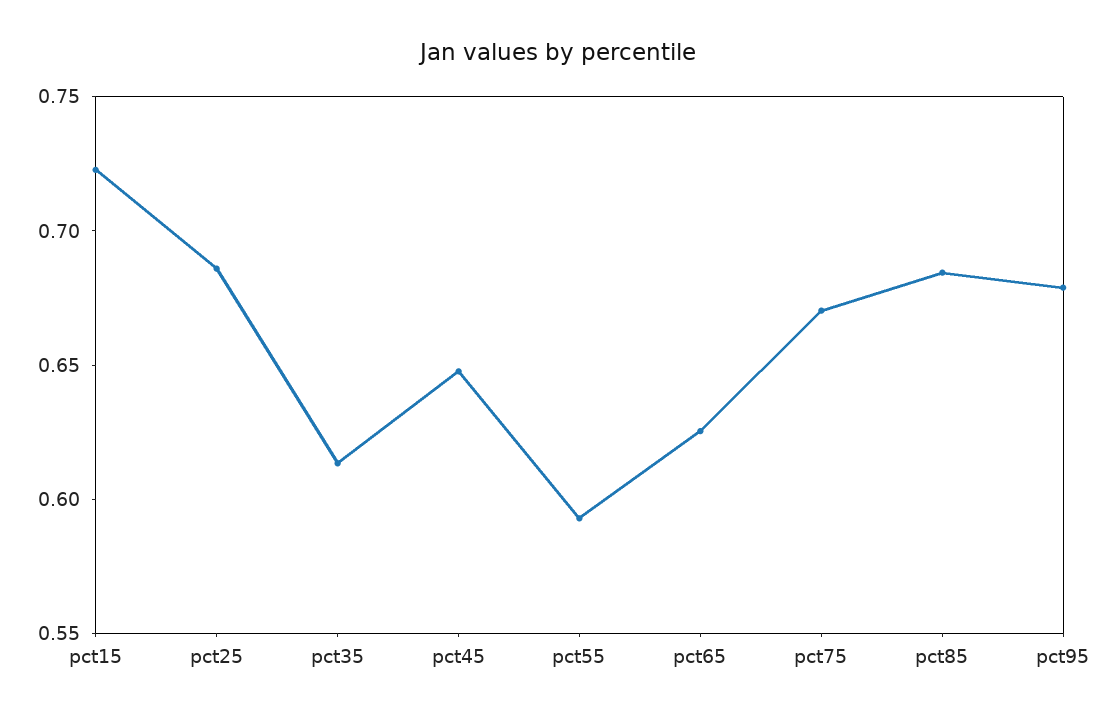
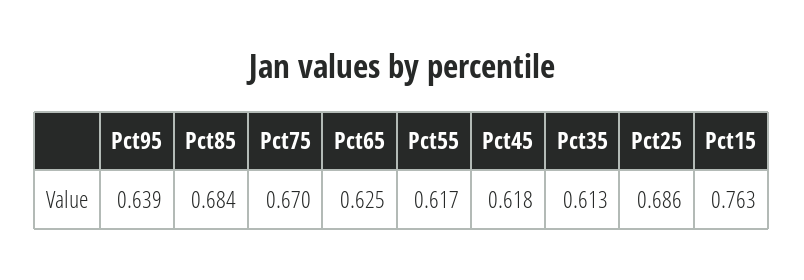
pct15: 0.72 -> 0.763
pct45: 0.65 -> 0.618
pct55: 0.59 -> 0.617
pct95: 0.68 -> 0.639

